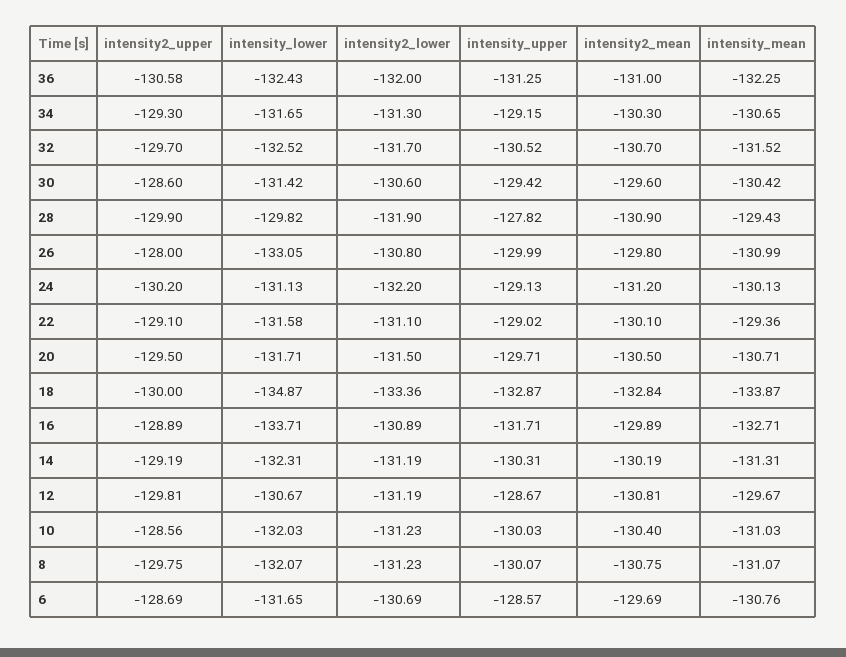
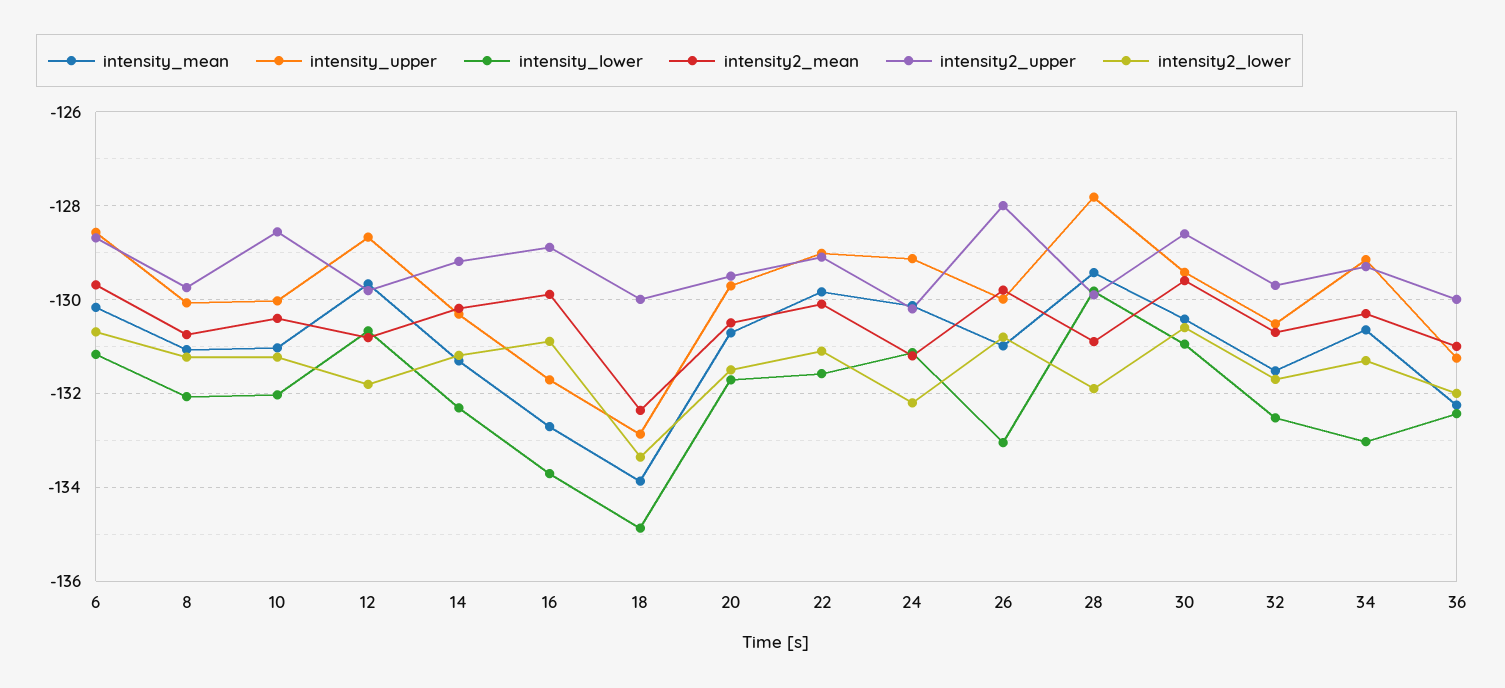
intensity2_upper, 36: -130.58 -> -130
intensity_lower, 34: -131.65 -> -133
intensity_lower, 30: -131.42 -> -131
intensity_mean, 22: -129.36 -> -129.8
intensity2_mean, 18: -132.84 -> -132.4
intensity2_lower, 12: -131.19 -> -131.8
intensity_lower, 6: -131.65 -> -131.2
intensity_mean, 6: -130.76 -> -130.2

